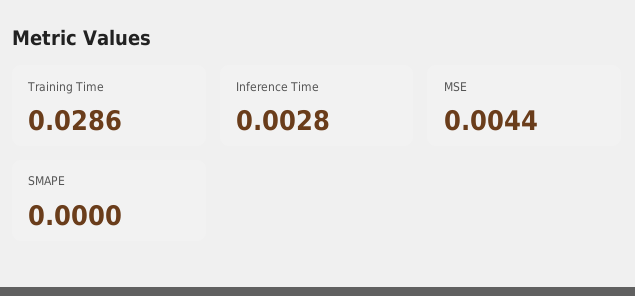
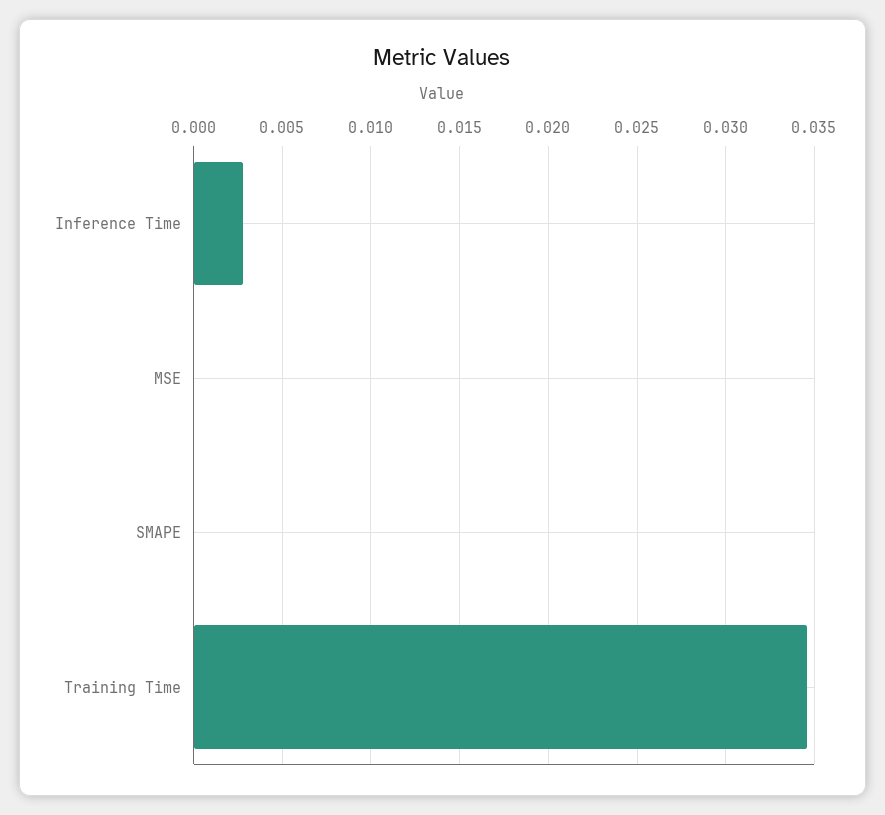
Training Time: 0.0286 -> 0.0345
MSE: 0.0044 -> 0

